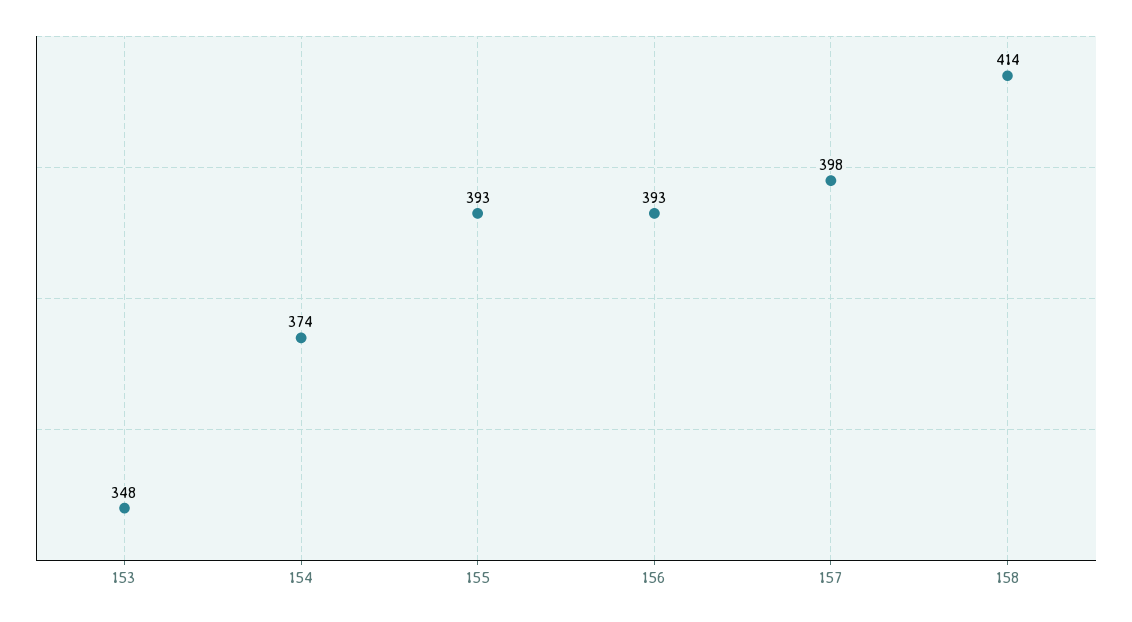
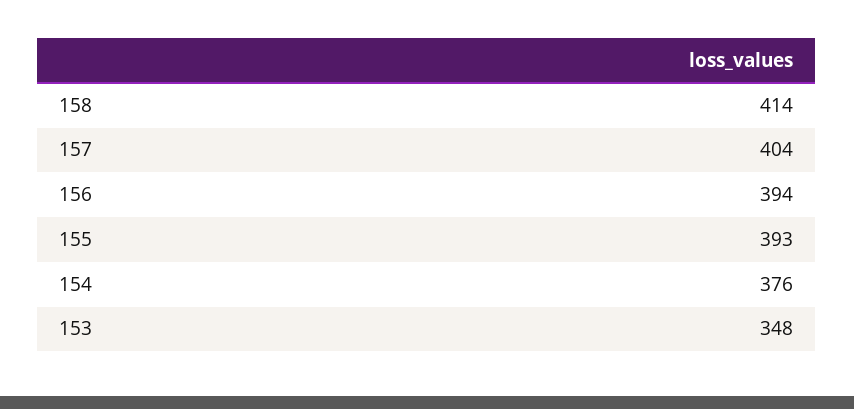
154: 374 -> 376
156: 393 -> 394
157: 398 -> 404

